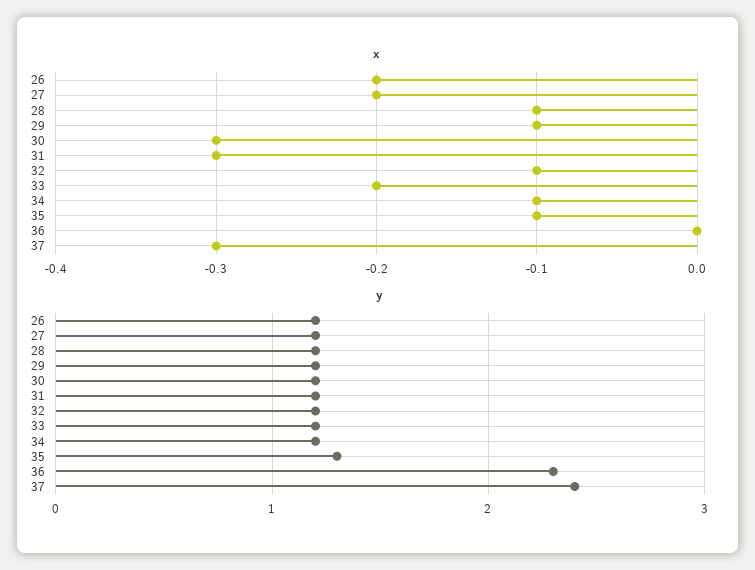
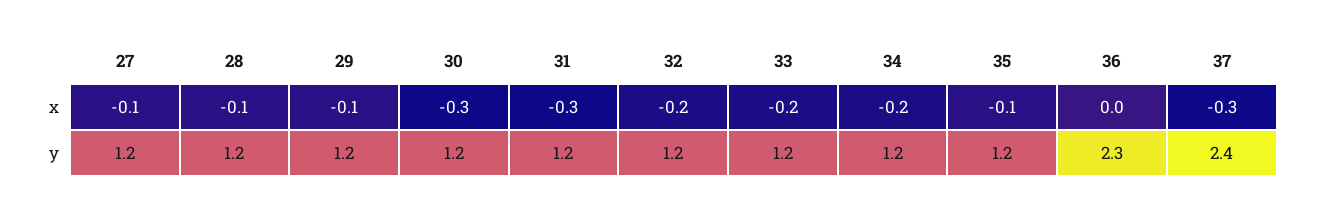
x, 26: -0.2 -> none
x, 27: -0.2 -> -0.1
x, 32: -0.1 -> -0.2
x, 34: -0.1 -> -0.2
y, 26: 1.2 -> none
y, 35: 1.3 -> 1.2

